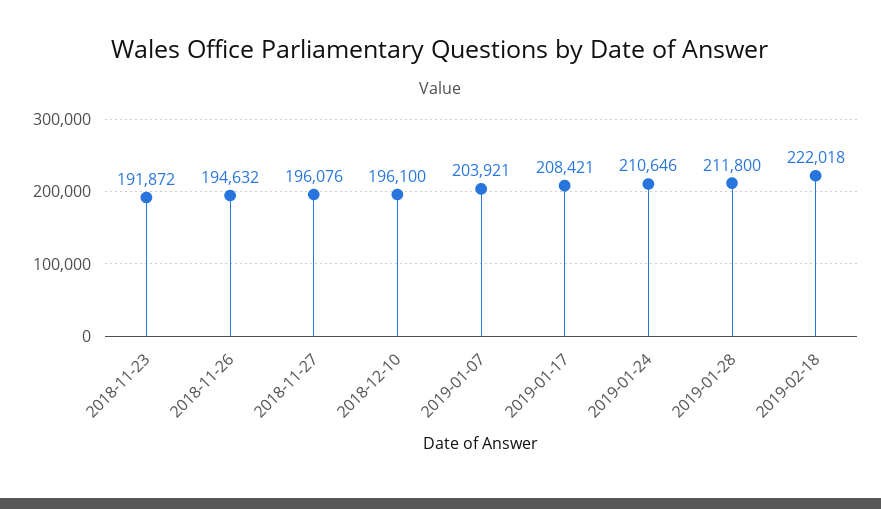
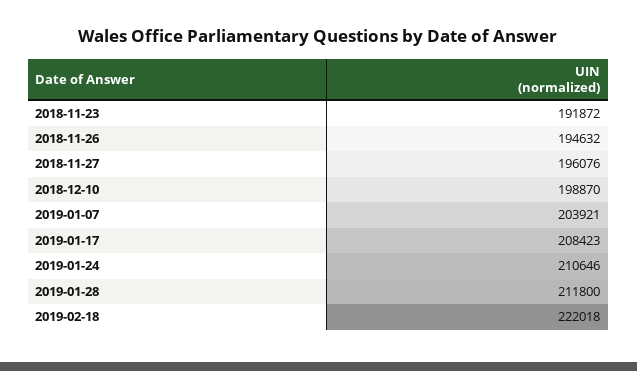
2018-12-10: 196100 -> 198870
2019-01-17: 208421 -> 208423

